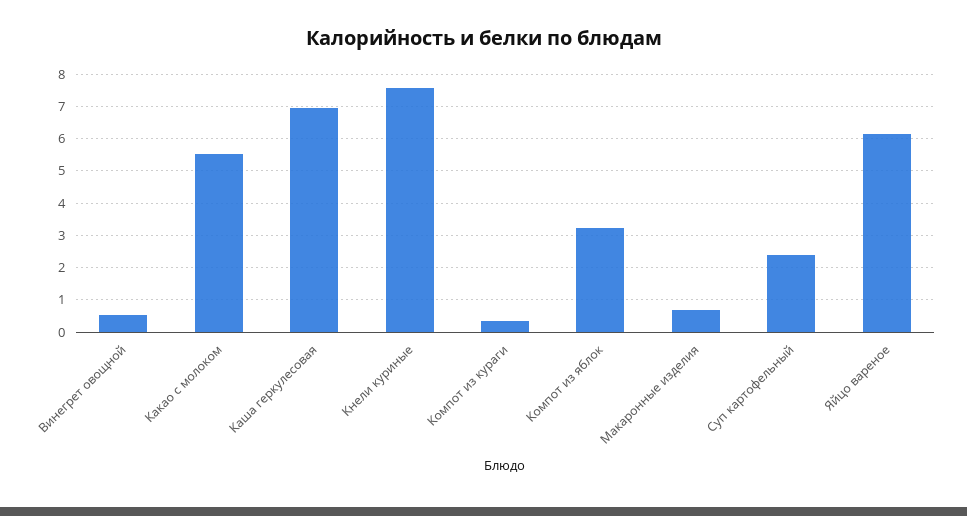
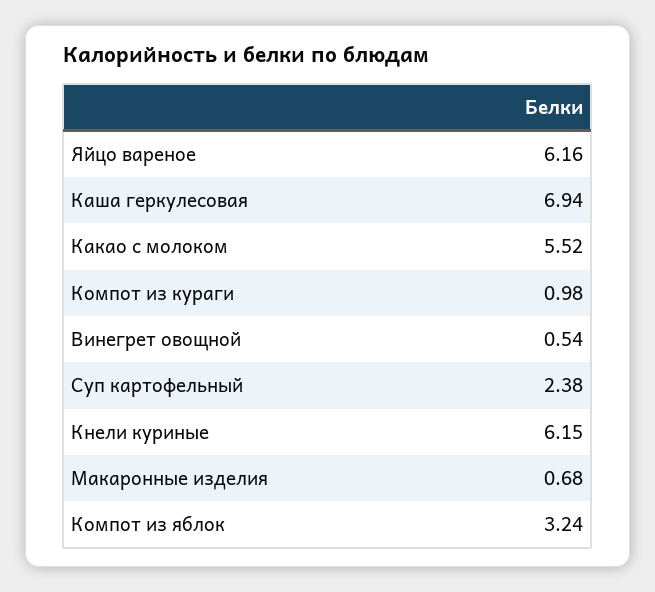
Кнели куриные: 7.6 -> 6.15
Компот из кураги: 0.4 -> 0.98

